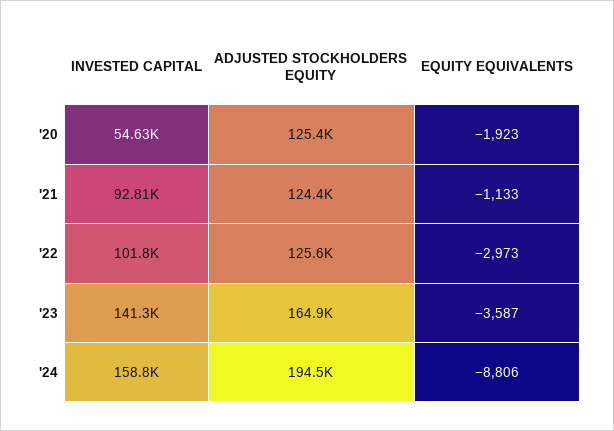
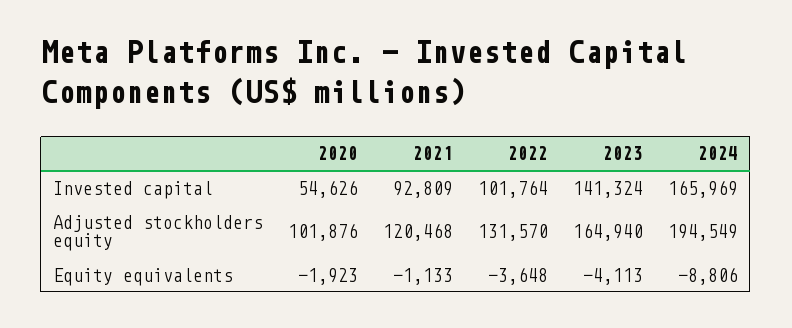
ADJUSTED STOCKHOLDERS EQUITY, '20: 125400 -> 101876
ADJUSTED STOCKHOLDERS EQUITY, '21: 124400 -> 120468
ADJUSTED STOCKHOLDERS EQUITY, '22: 125600 -> 131570
EQUITY EQUIVALENTS, '22: -2973 -> -3648
EQUITY EQUIVALENTS, '23: -3587 -> -4113
INVESTED CAPITAL, '24: 158800 -> 165969

